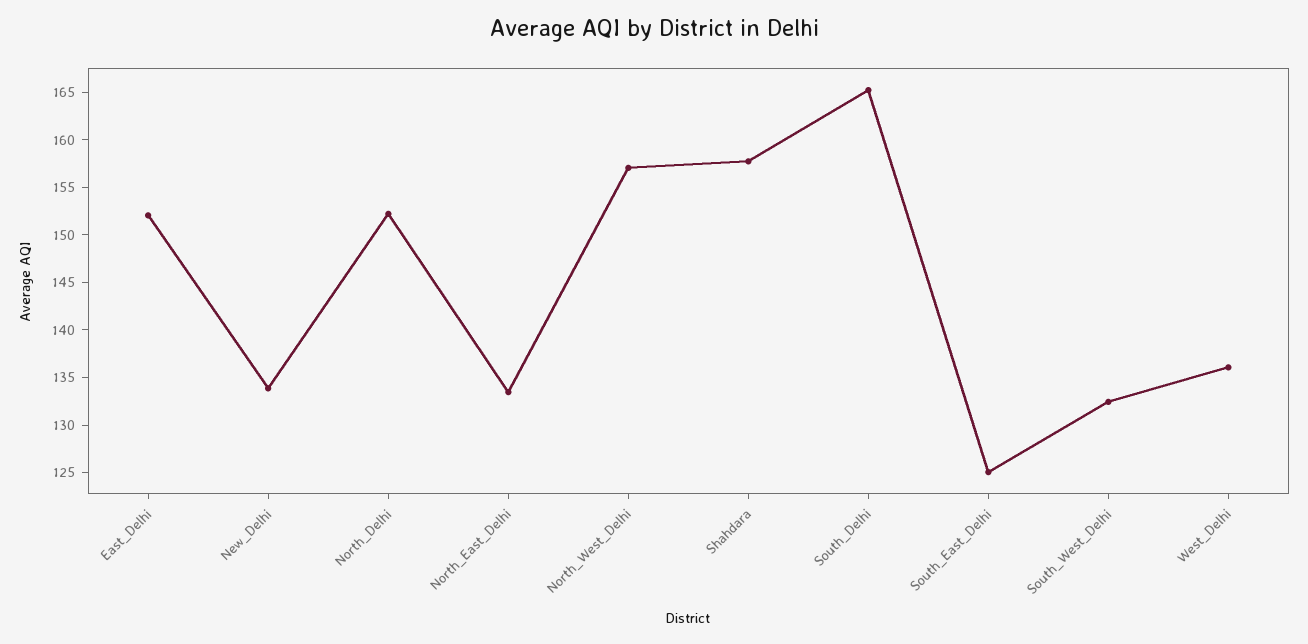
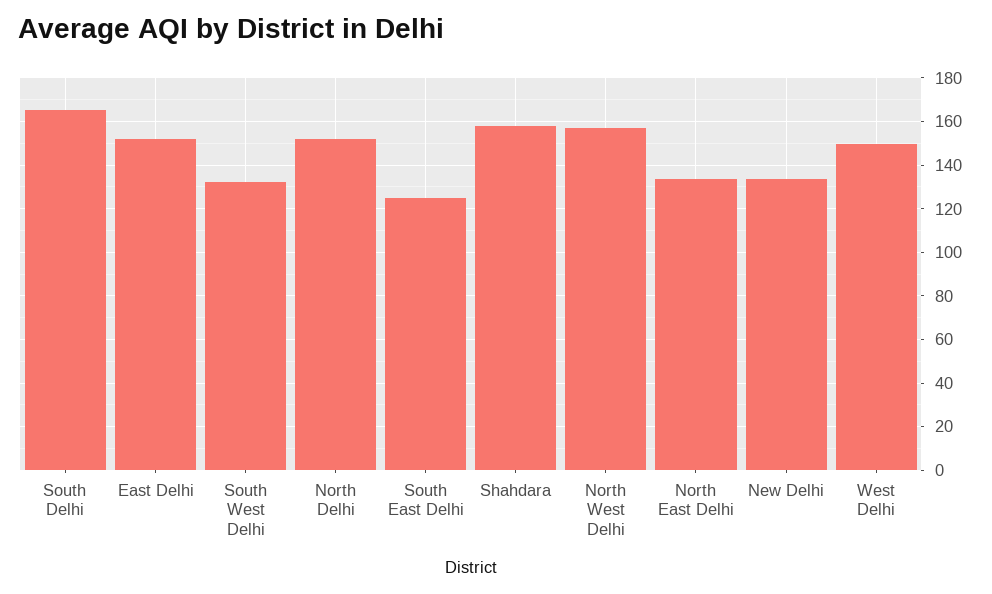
West_Delhi: 136 -> 150

